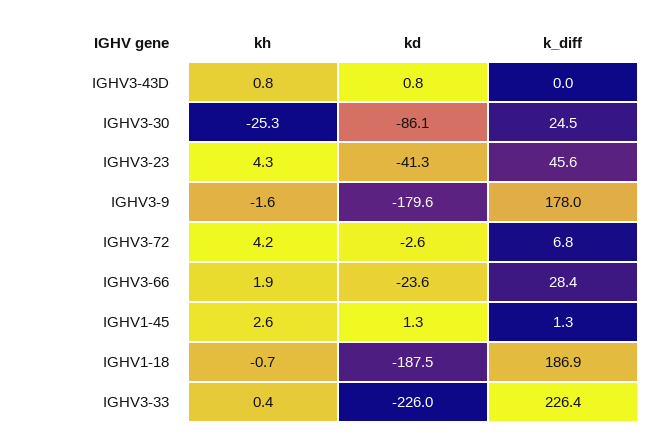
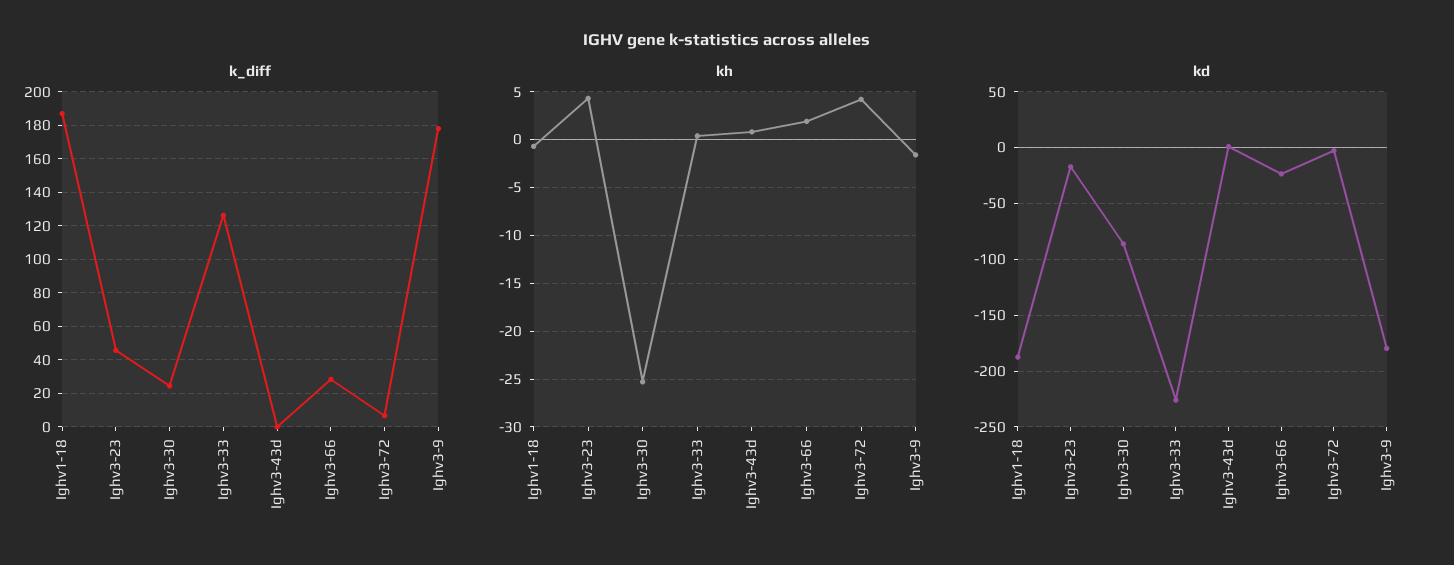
kd, IGHV3-23: -41.3 -> -20
kh, IGHV1-45: 2.6 -> none
kd, IGHV1-45: 1.3 -> none
k_diff, IGHV1-45: 1.3 -> none
k_diff, IGHV3-33: 226.4 -> 125

